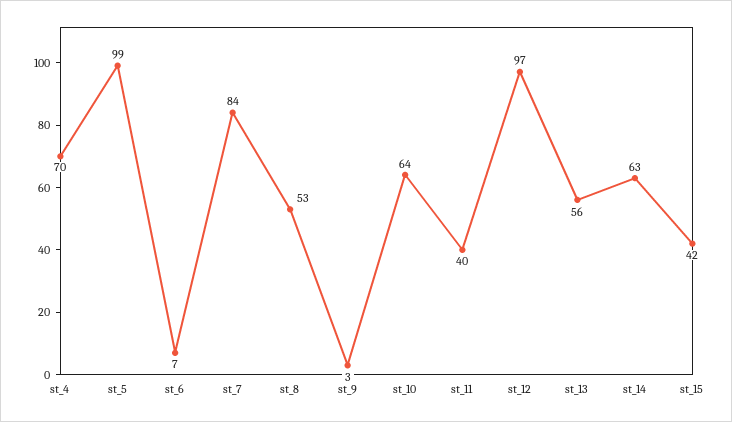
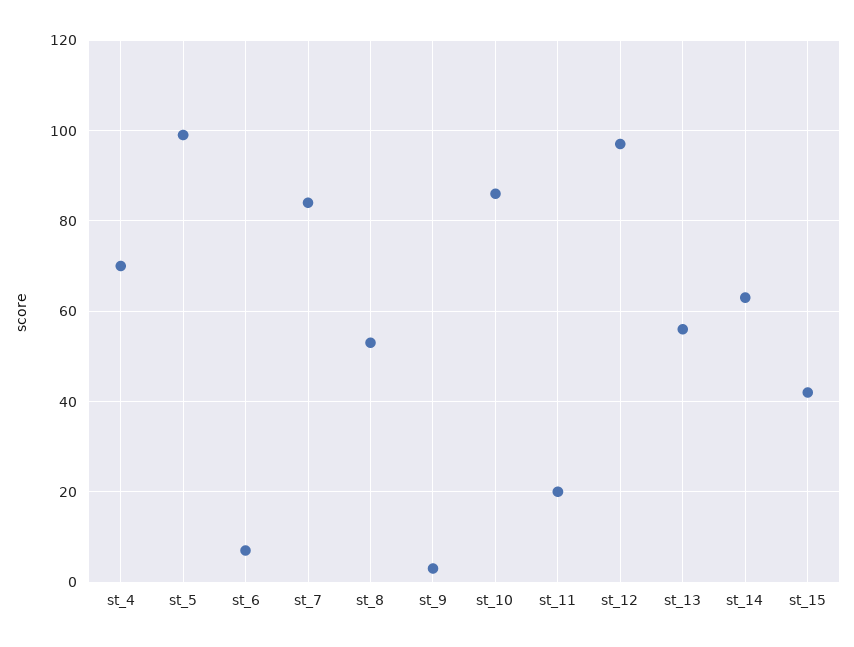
st_10: 64 -> 85
st_11: 40 -> 20

